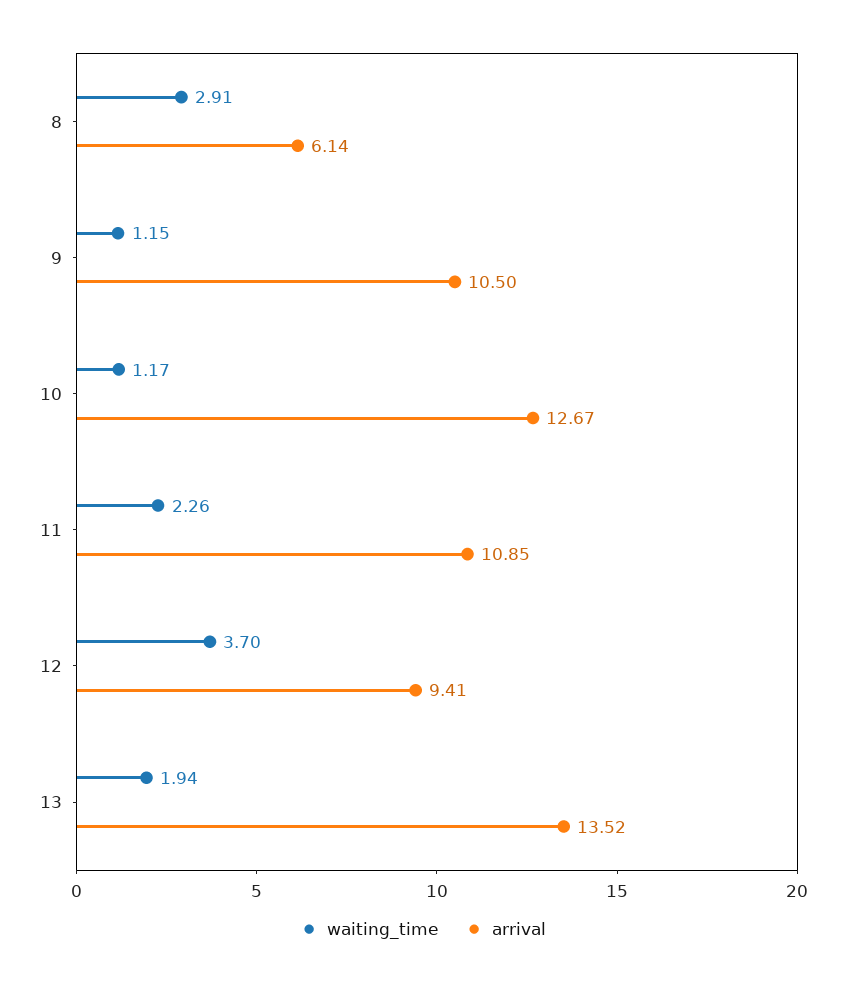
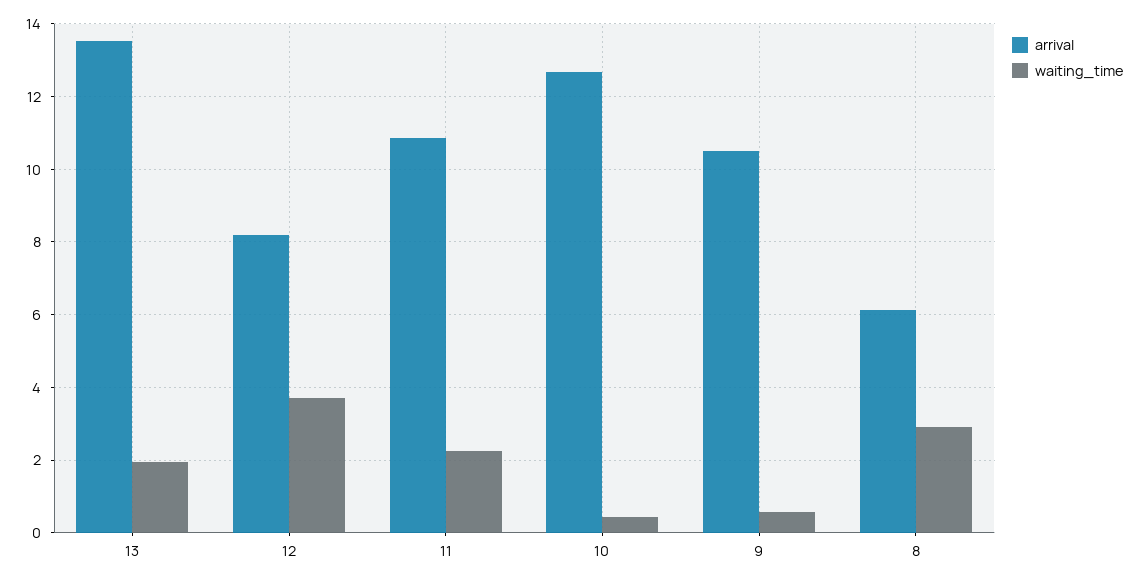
waiting_time, 9: 1.15 -> 0.6
waiting_time, 10: 1.17 -> 0.4
arrival, 12: 9.41 -> 8.2

